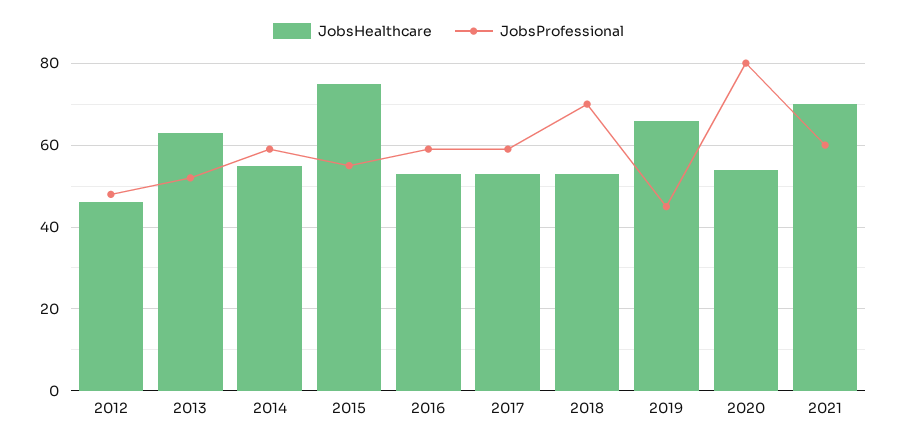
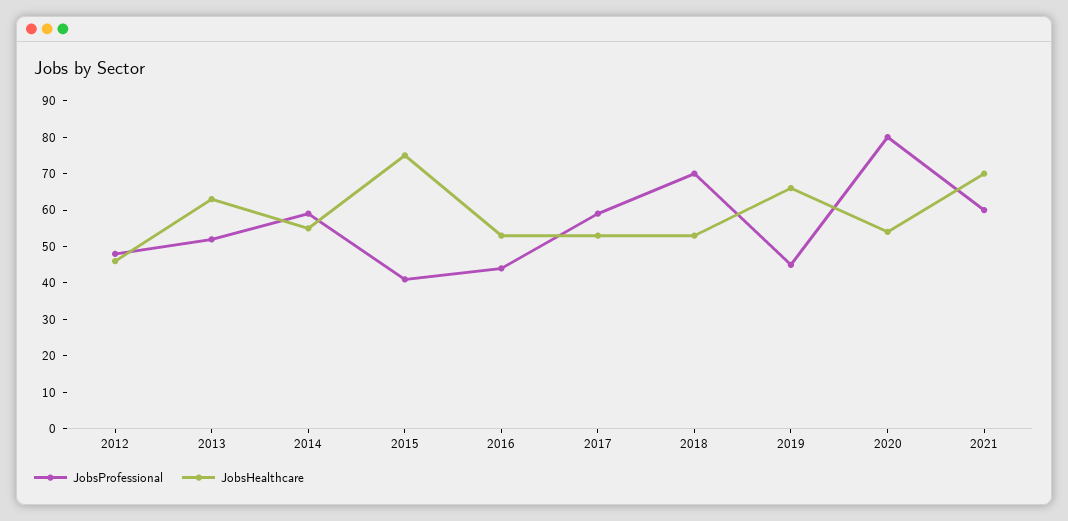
JobsProfessional, 2015: 55 -> 40
JobsProfessional, 2016: 60 -> 45

